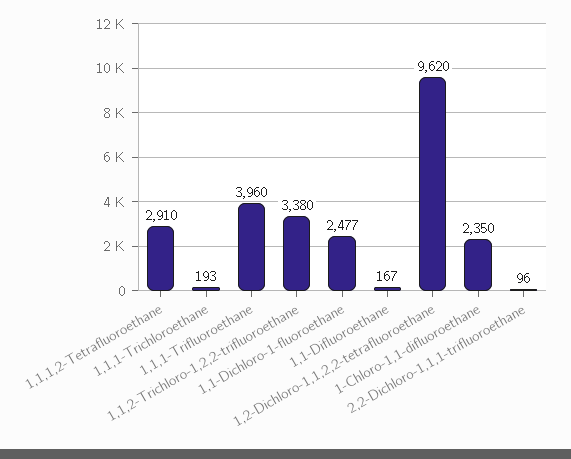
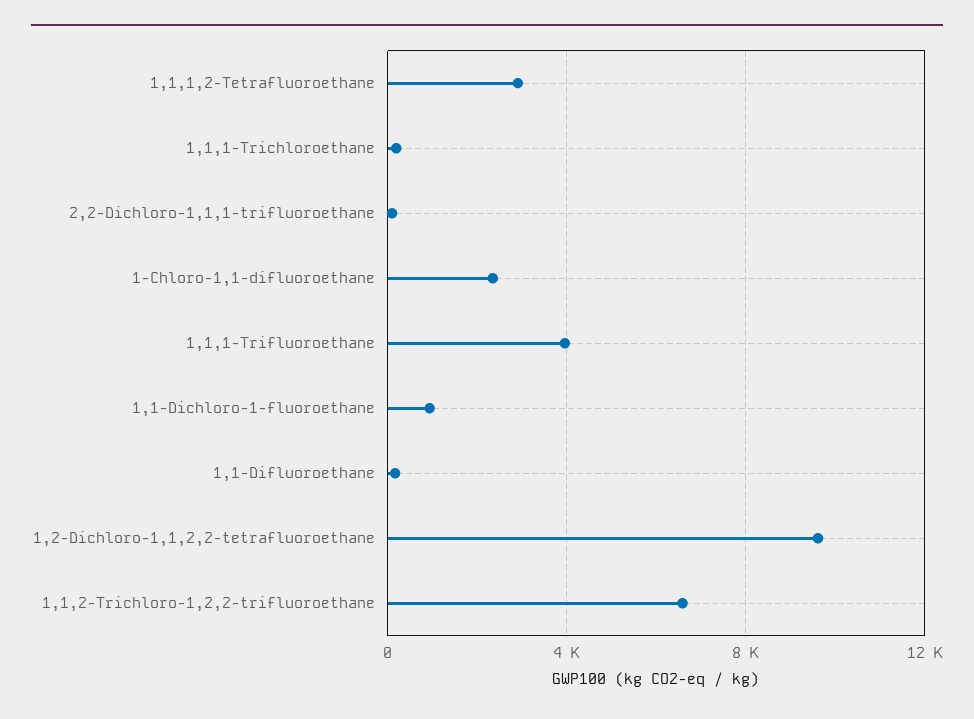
1,1,2-Trichloro-1,2,2-trifluoroethane: 3380 -> 6500
1,1-Dichloro-1-fluoroethane: 2477 -> 1000

